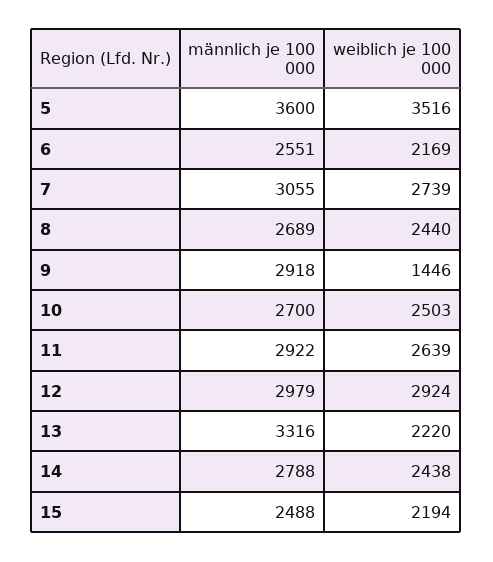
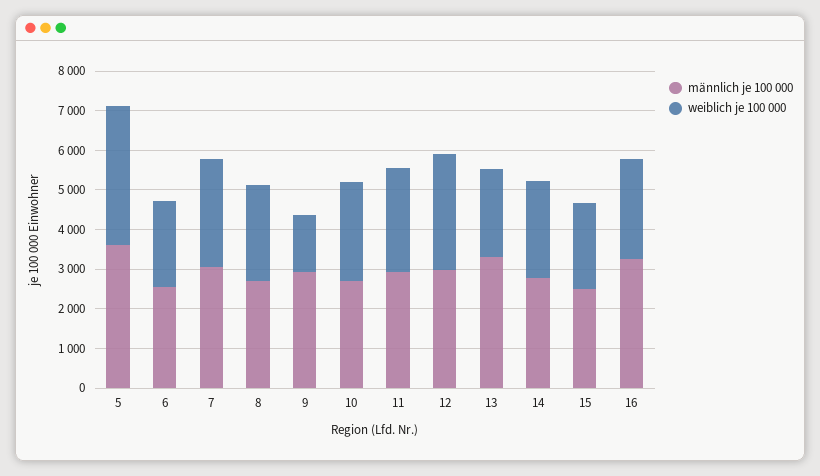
männlich je 100 000, 16: none -> 3250
weiblich je 100 000, 16: none -> 2500

